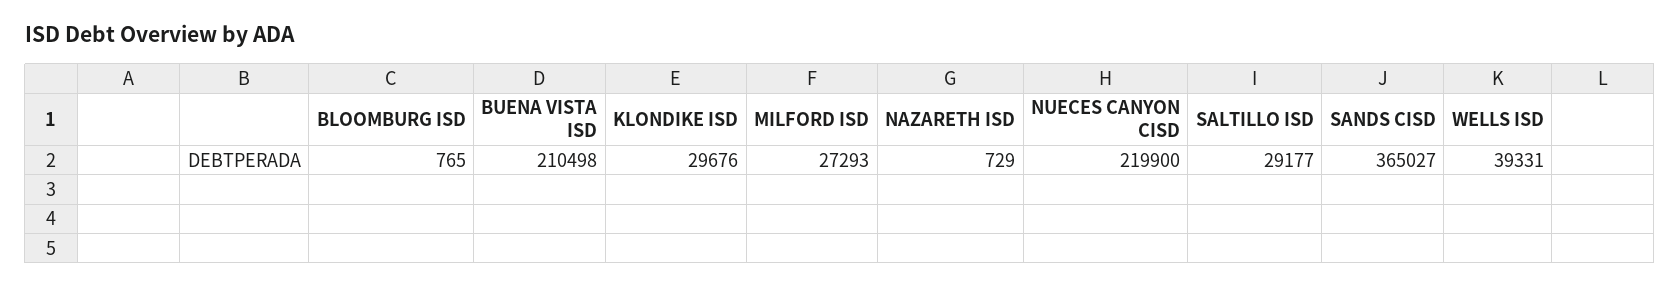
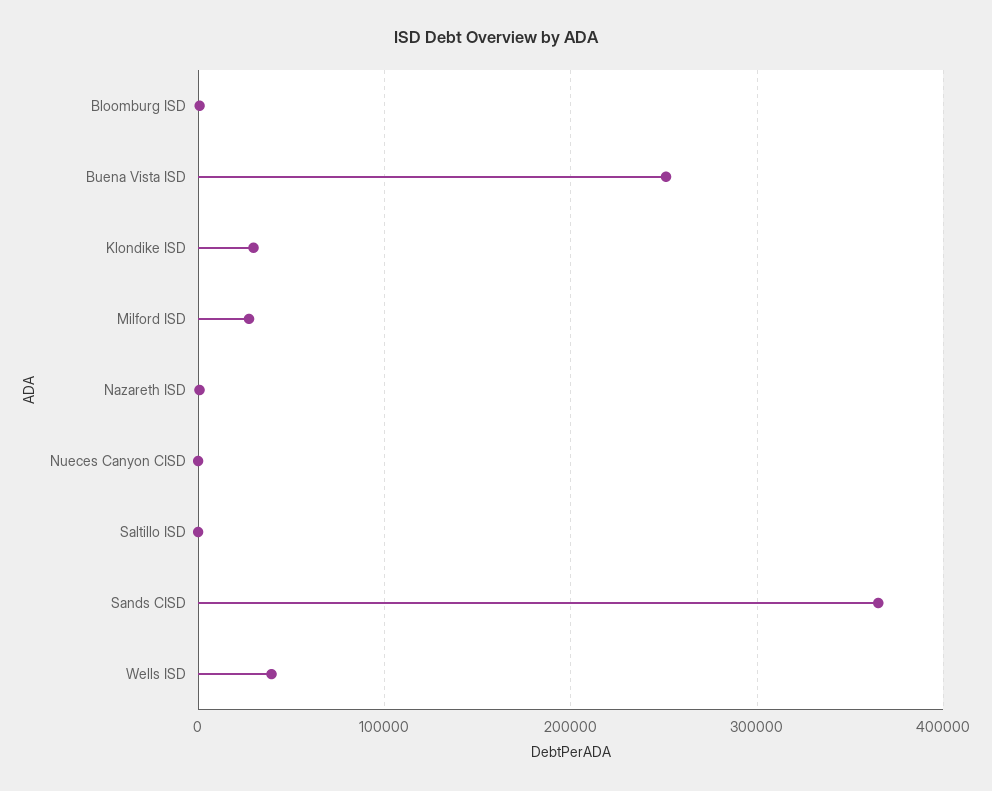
BUENA VISTA ISD: 210498 -> 250000
NUECES CANYON CISD: 219900 -> 0
SALTILLO ISD: 29177 -> 0

